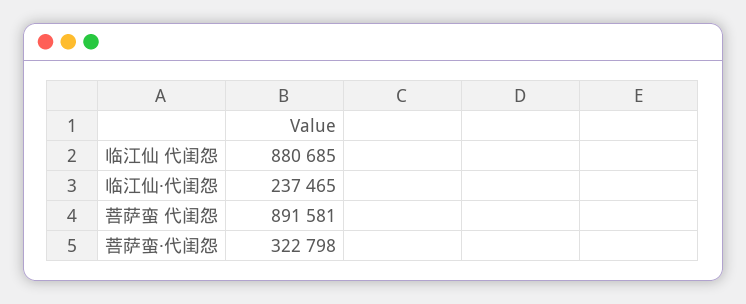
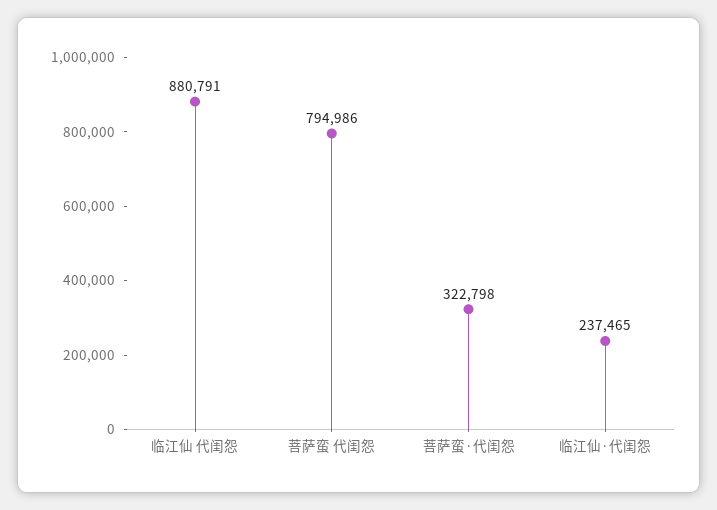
临江仙 代闺怨: 880685 -> 880791
菩萨蛮 代闺怨: 891581 -> 794986

